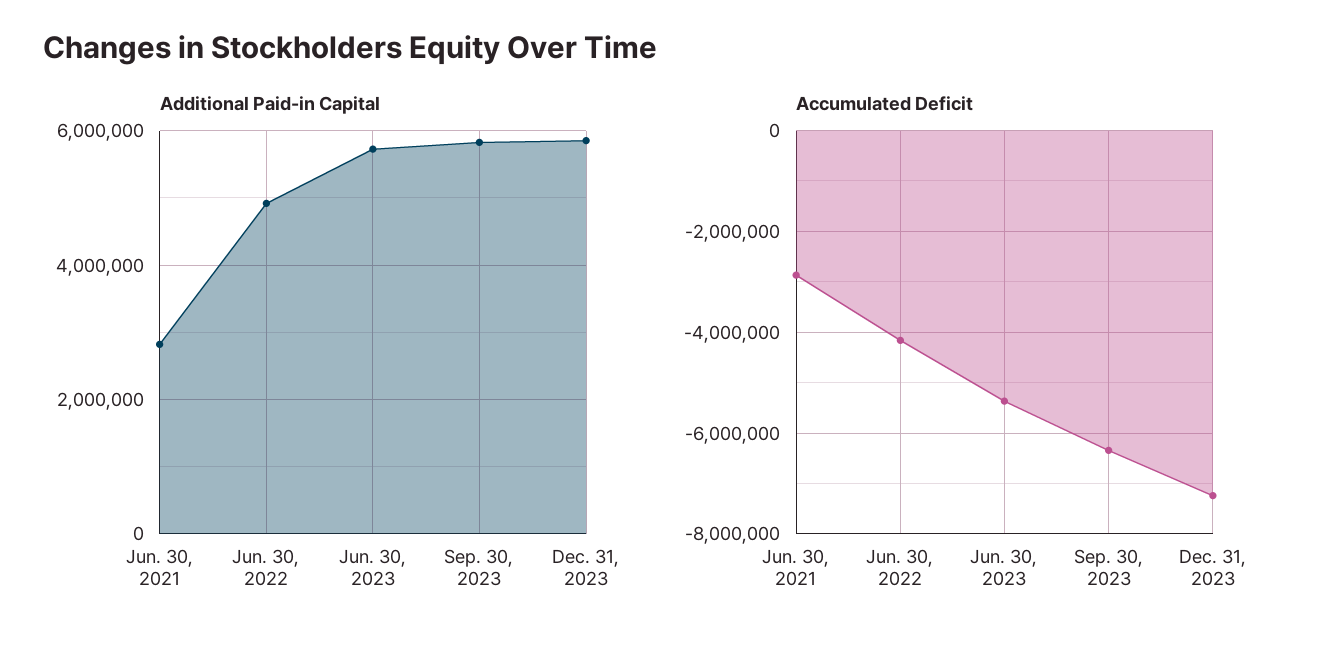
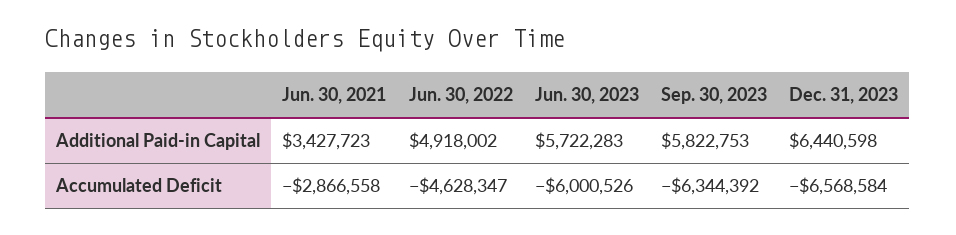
Additional Paid-in Capital, Jun. 30, 2021: 2800000 -> 3427723
Additional Paid-in Capital, Dec. 31, 2023: 5800000 -> 6440598
Accumulated Deficit, Jun. 30, 2022: -4200000 -> -4628347
Accumulated Deficit, Jun. 30, 2023: -5400000 -> -6000526
Accumulated Deficit, Dec. 31, 2023: -7200000 -> -6568584

